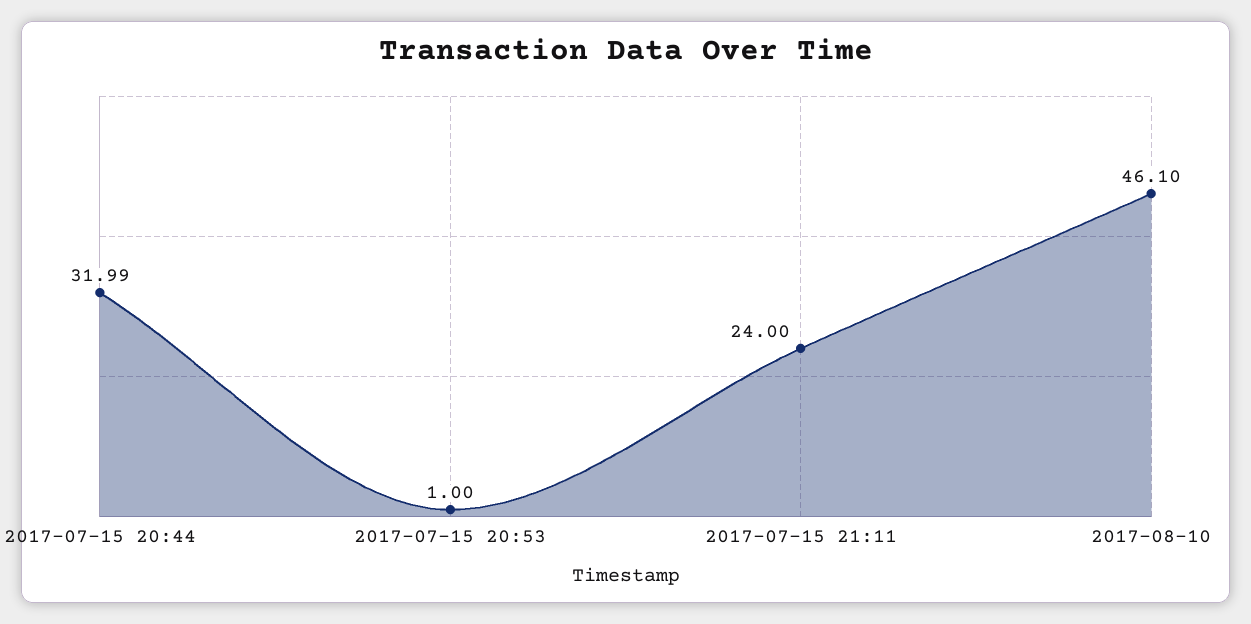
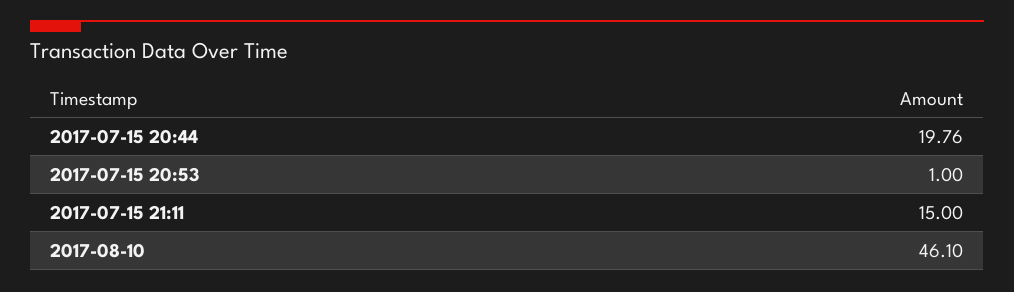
2017-07-15 20:44: 31.99 -> 19.76
2017-07-15 21:11: 24 -> 15

